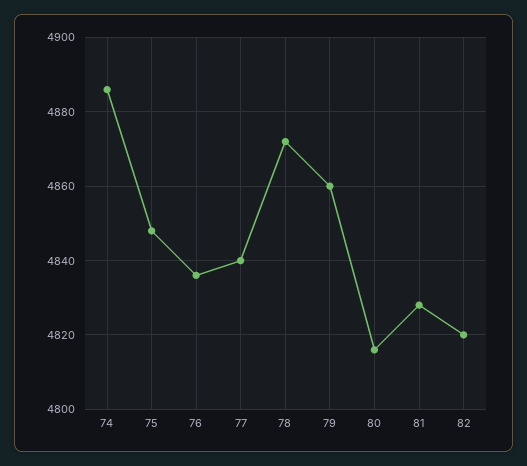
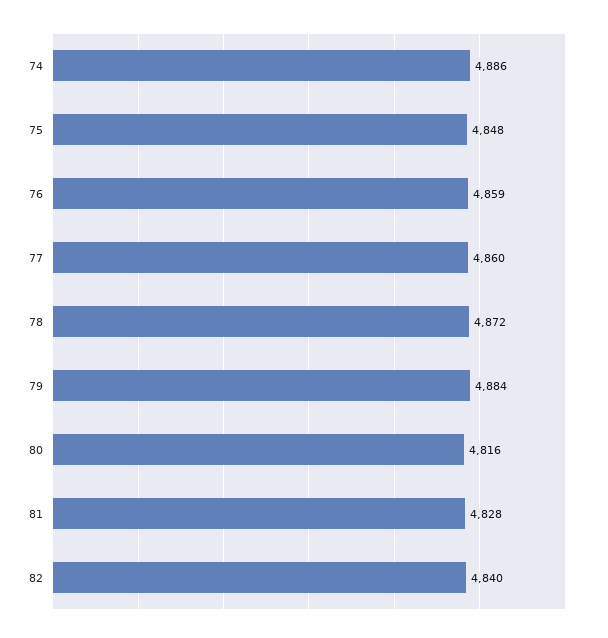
76: 4835 -> 4859
77: 4840 -> 4860
79: 4860 -> 4884
82: 4820 -> 4840

